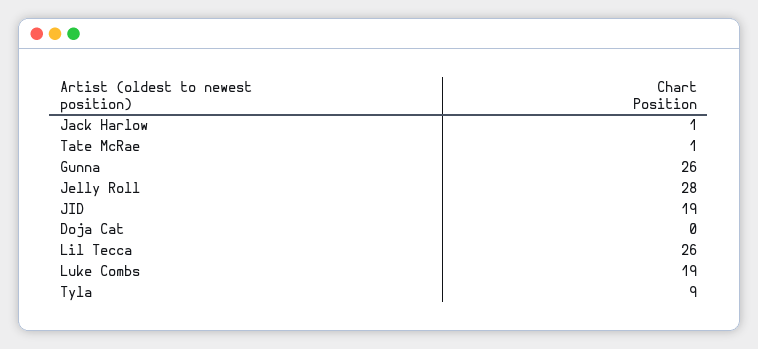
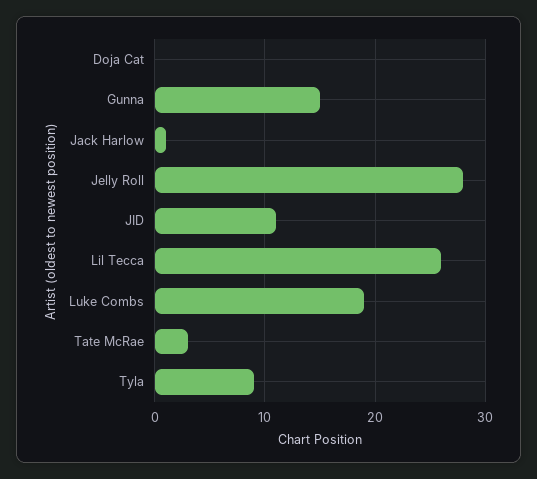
Tate McRae: 1 -> 3
Gunna: 26 -> 15
JID: 19 -> 11

